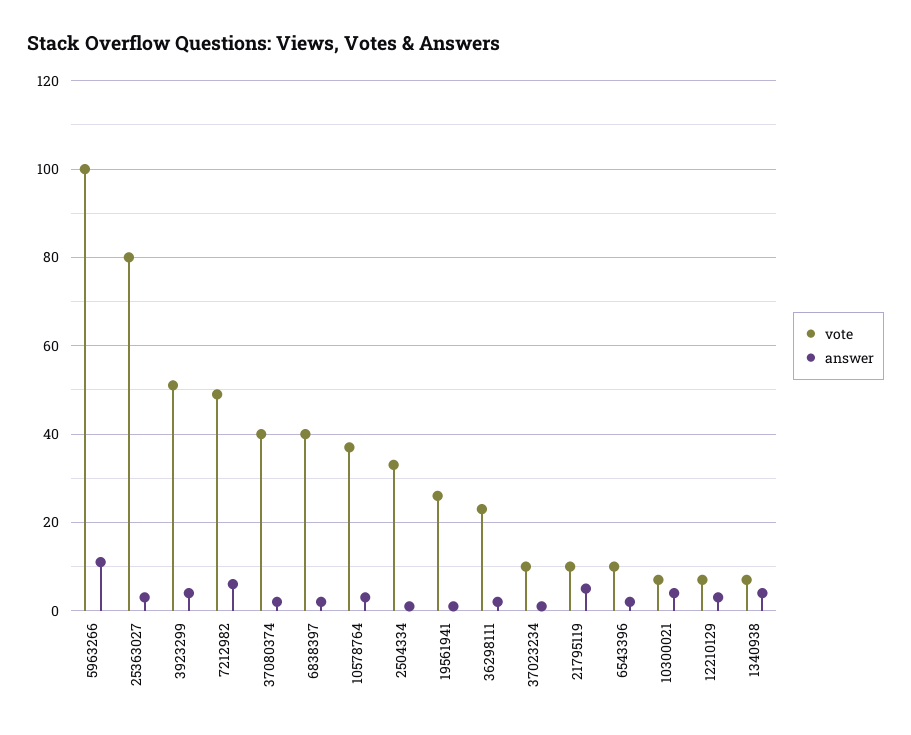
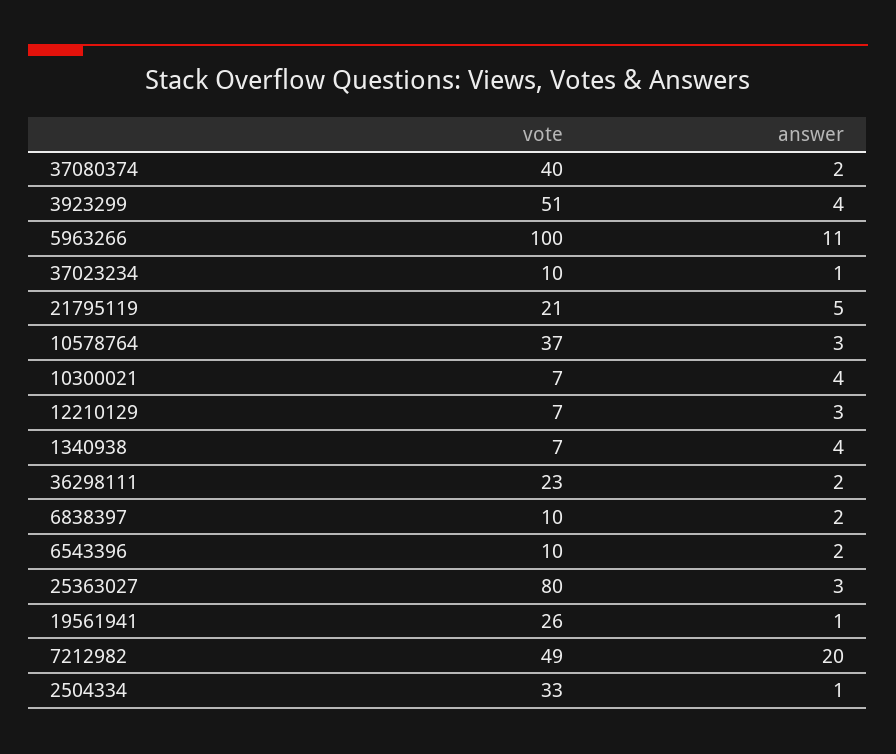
answer, 7212982: 5 -> 20
vote, 6838397: 40 -> 10
vote, 21795119: 10 -> 21

